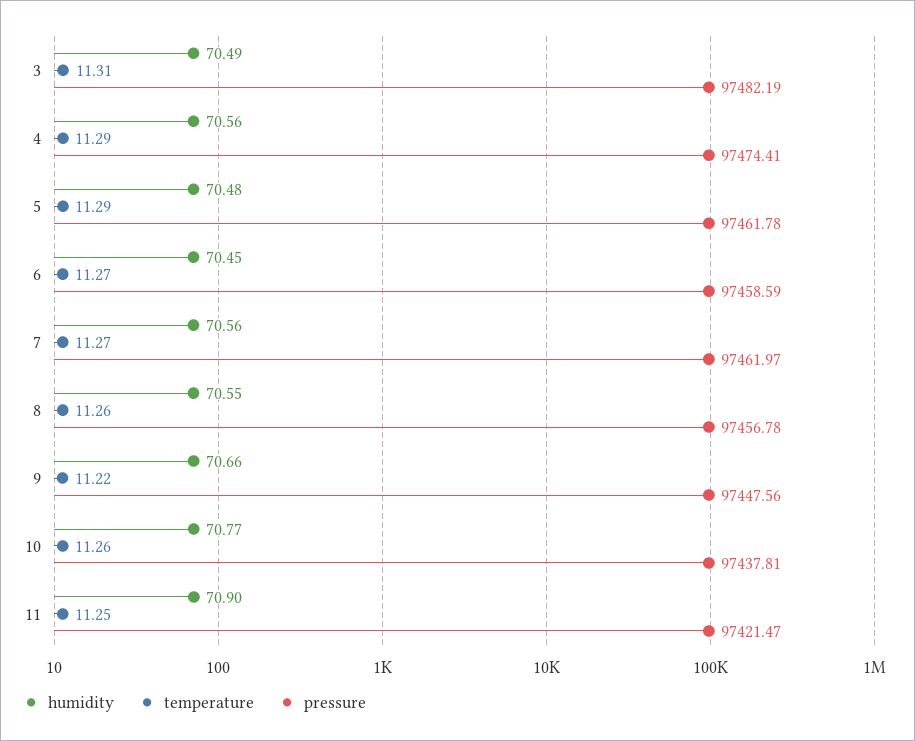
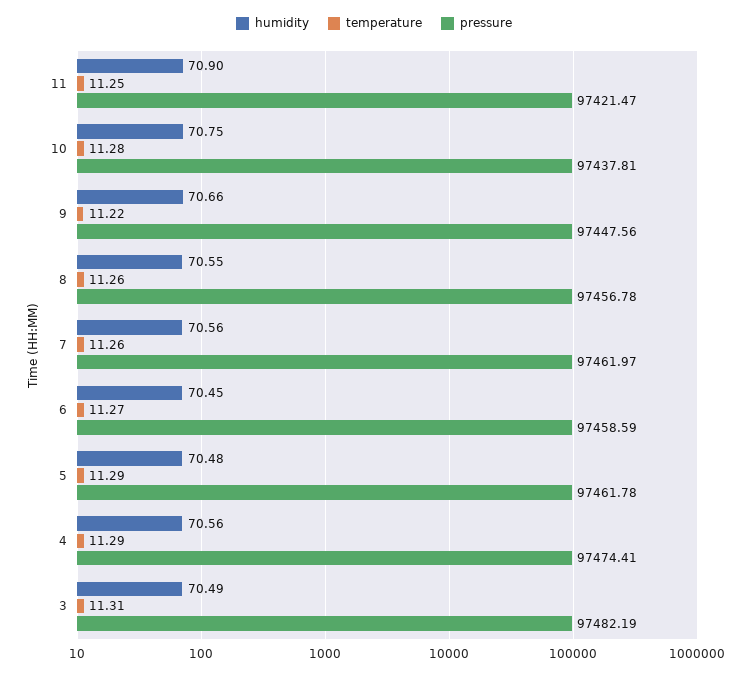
temperature, 7: 11.27 -> 11.26
humidity, 10: 70.77 -> 70.75
temperature, 10: 11.26 -> 11.28

